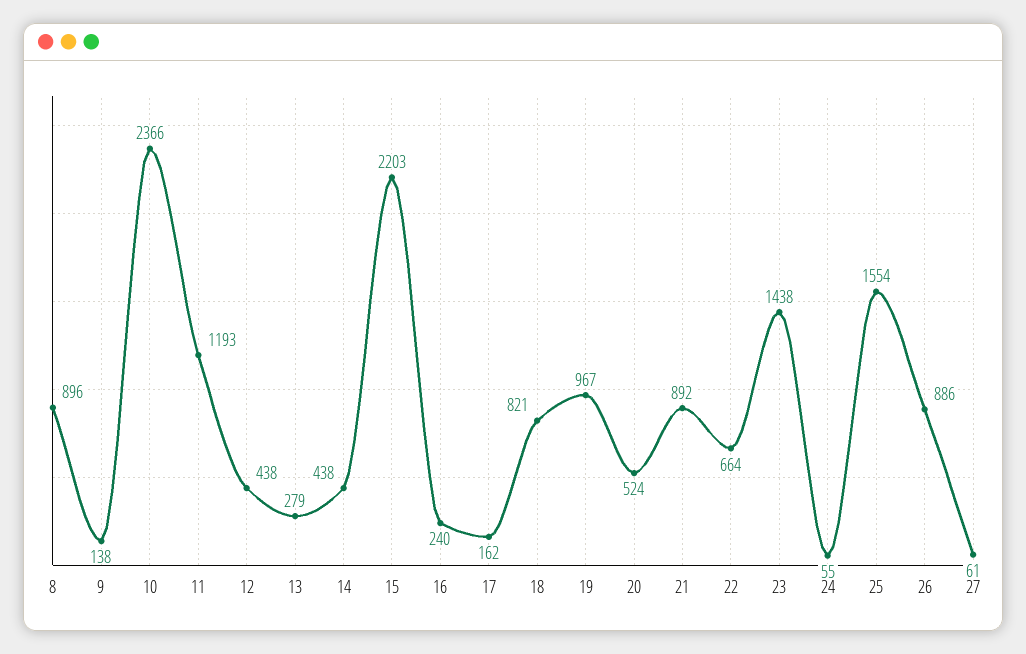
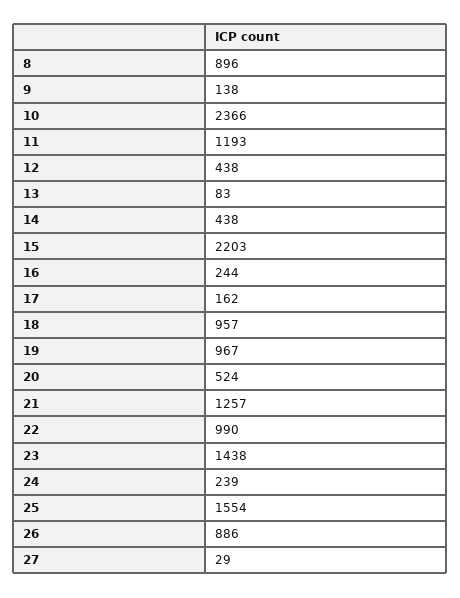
13: 279 -> 83
16: 240 -> 244
18: 821 -> 957
21: 892 -> 1257
22: 664 -> 990
24: 55 -> 239
27: 61 -> 29

